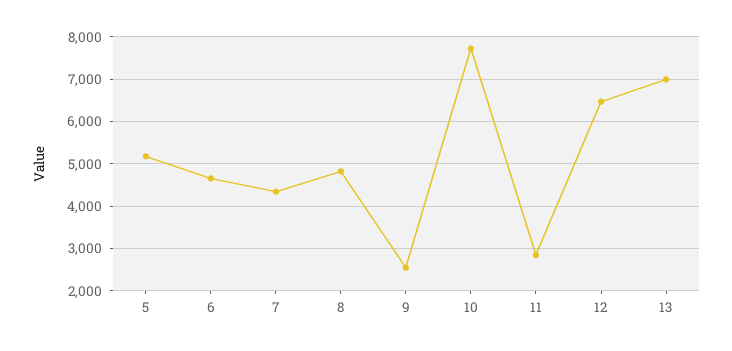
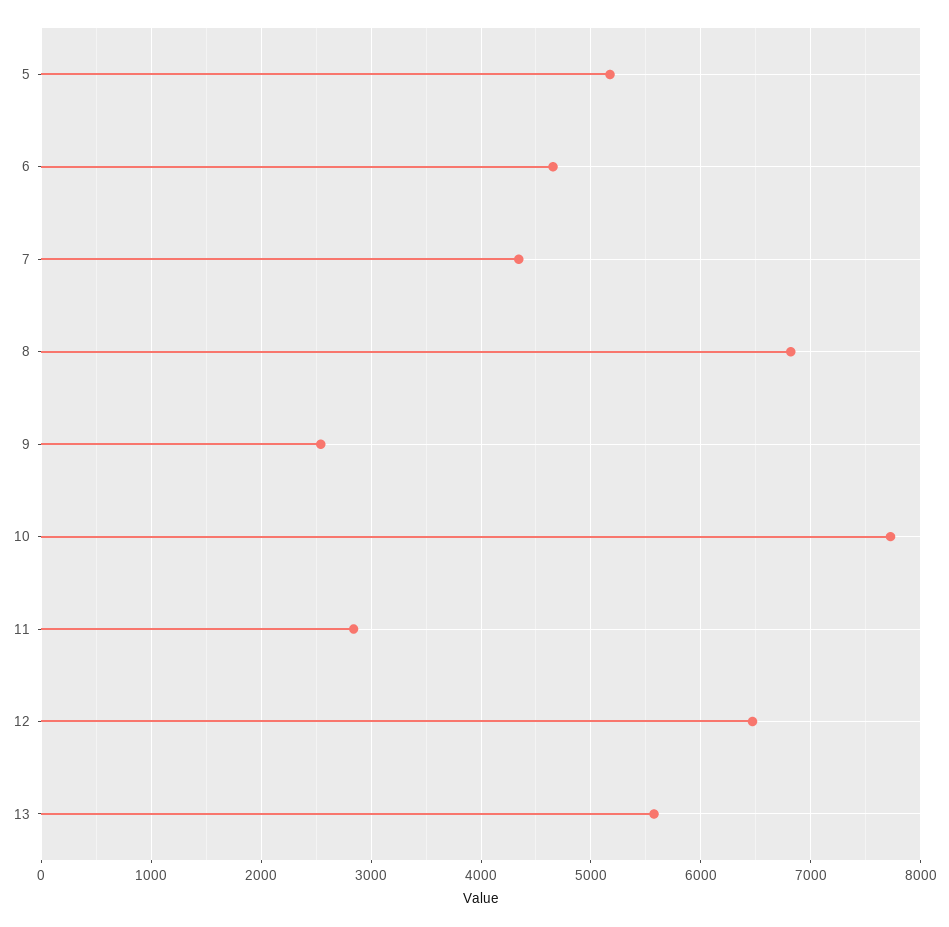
8: 4800 -> 6800
13: 7000 -> 5600

